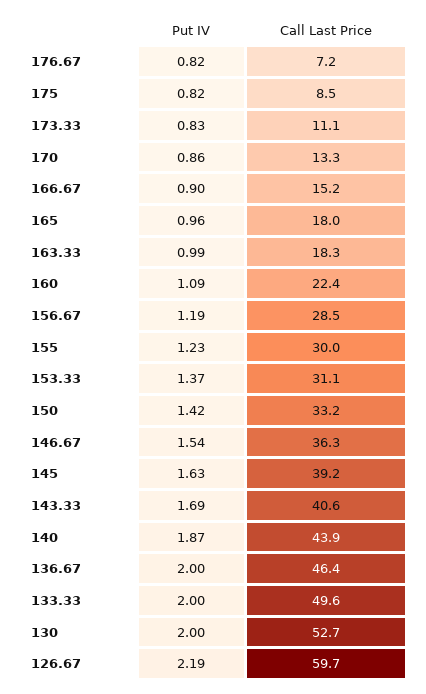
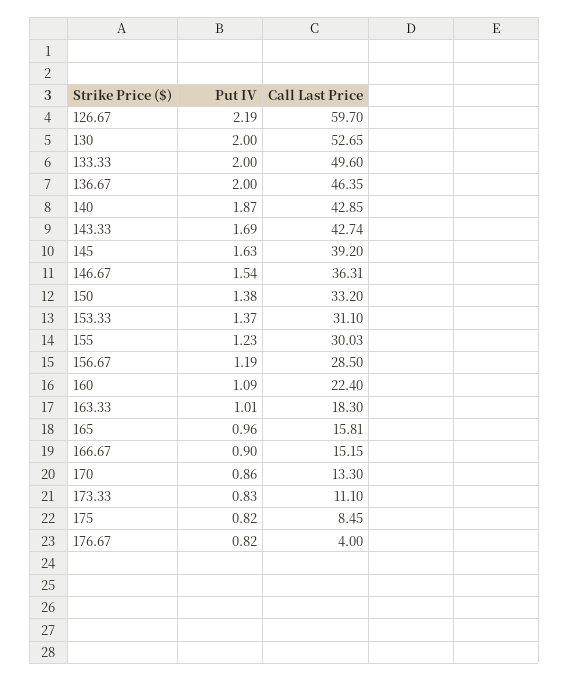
Call Last Price, 176.67: 7.2 -> 4
Call Last Price, 165: 18 -> 15.81
Put IV, 163.33: 0.99 -> 1.01
Put IV, 150: 1.42 -> 1.38
Call Last Price, 143.33: 40.6 -> 42.74
Call Last Price, 140: 43.9 -> 42.85

